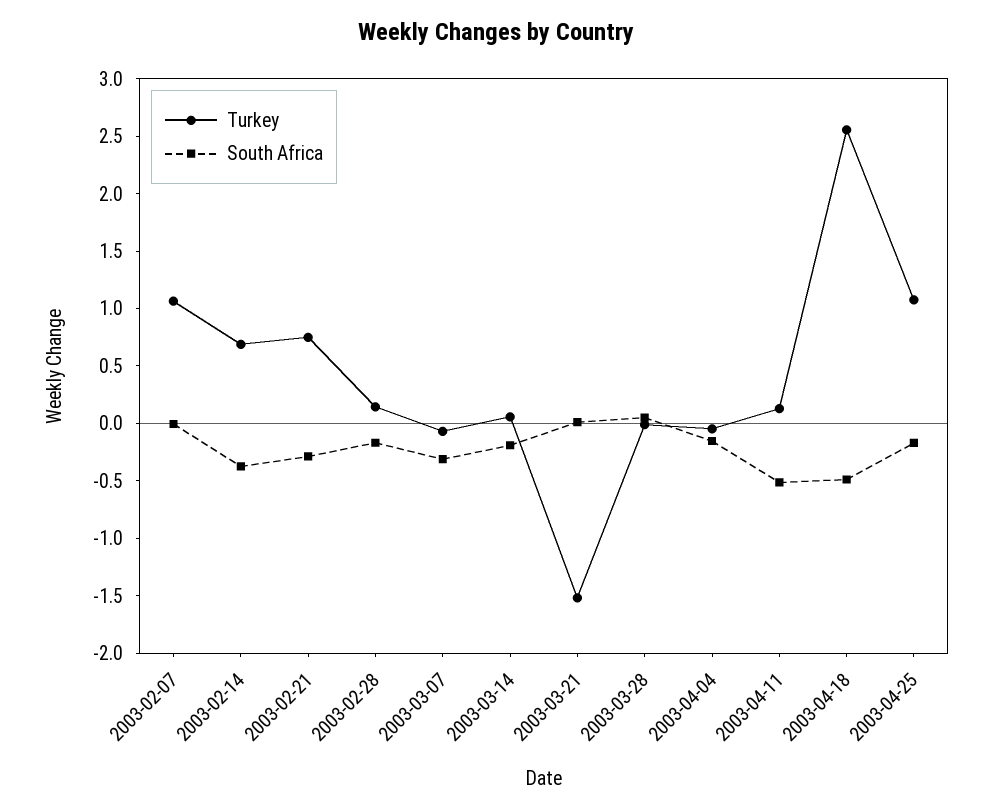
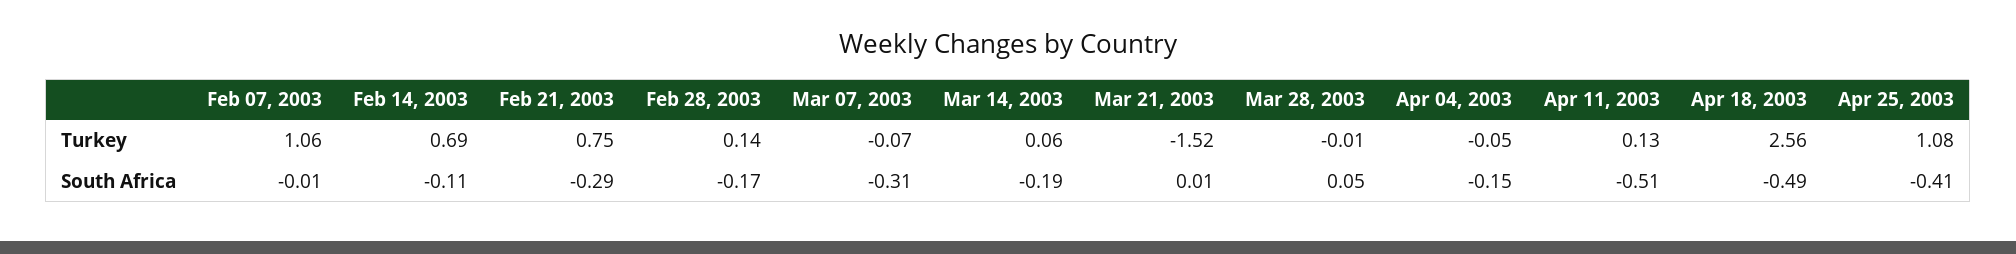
South Africa, 2003-02-14: -0.4 -> -0.11
South Africa, 2003-04-25: -0.2 -> -0.41

